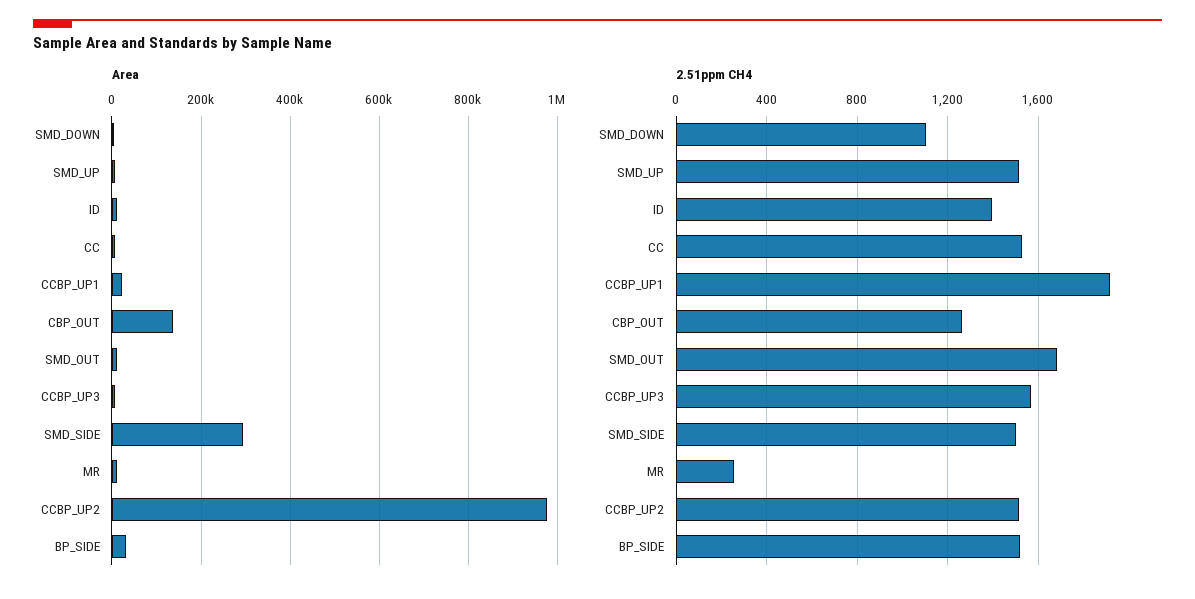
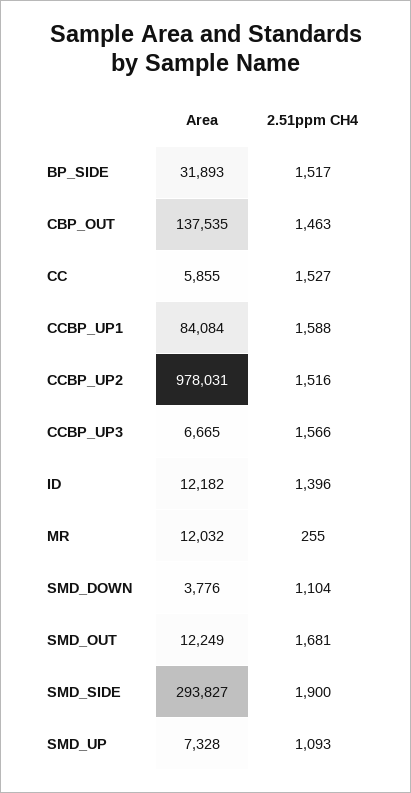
Area, CCBP_UP1: 20000 -> 84084
2.51ppm CH4, SMD_UP: 1500 -> 1093
2.51ppm CH4, CCBP_UP1: 1900 -> 1588
2.51ppm CH4, CBP_OUT: 1250 -> 1463
2.51ppm CH4, SMD_SIDE: 1500 -> 1900

